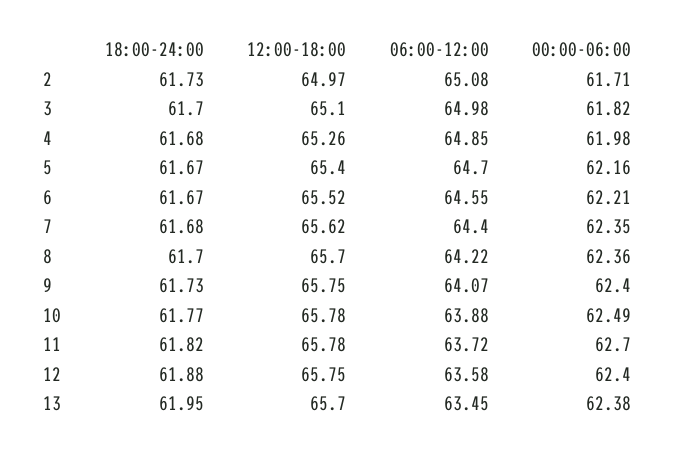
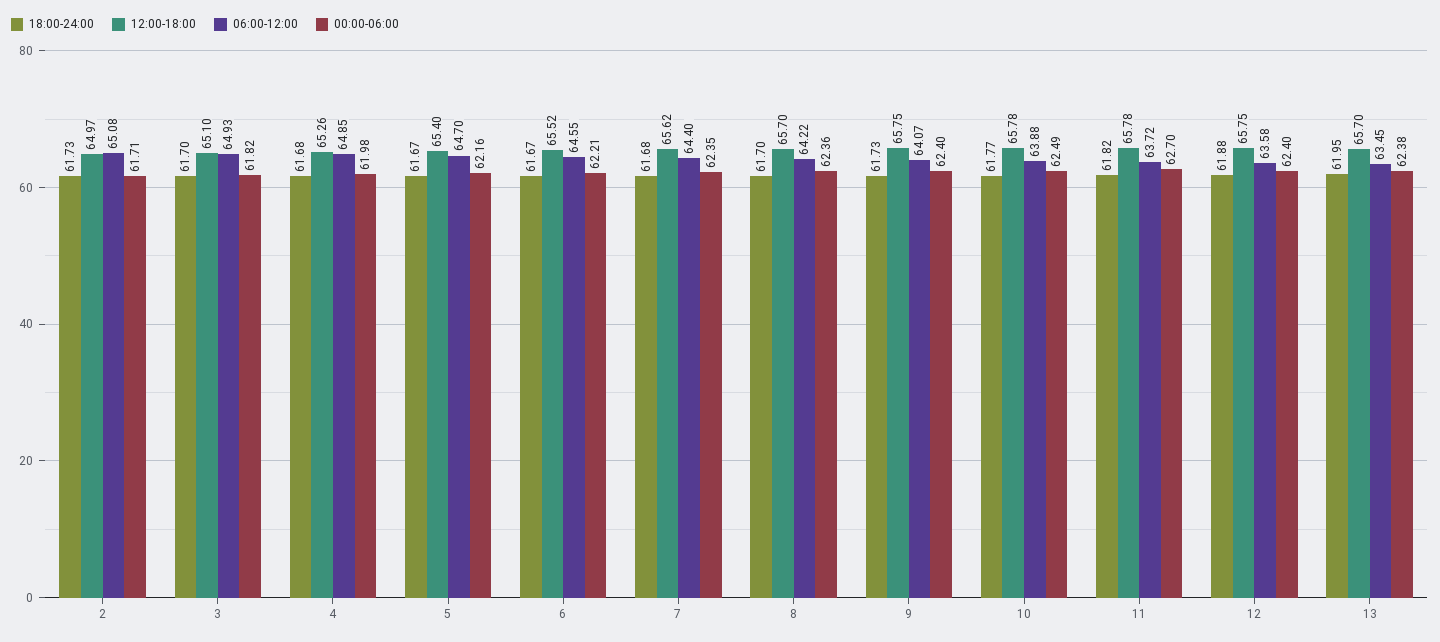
06:00-12:00, 3: 64.98 -> 64.93

